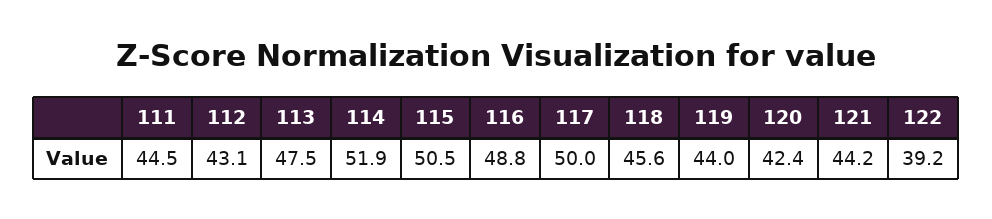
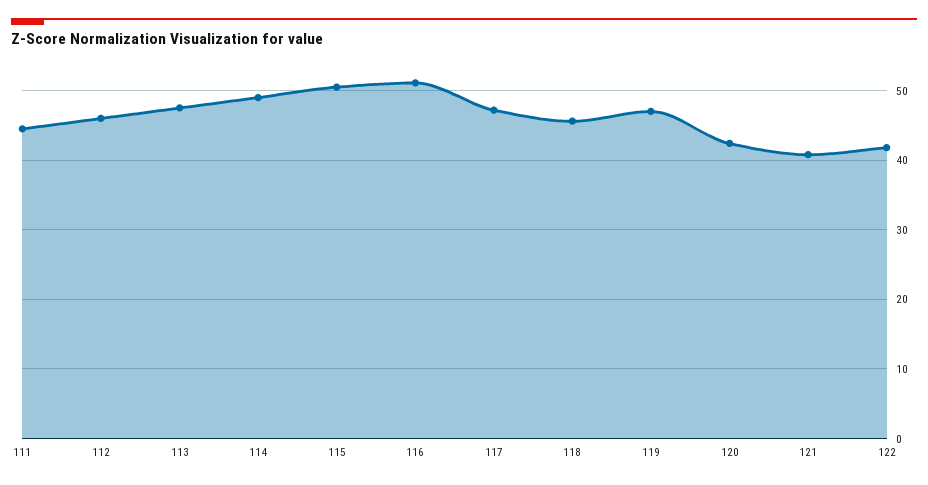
112: 43.1 -> 46
114: 51.9 -> 49
116: 48.8 -> 51
117: 50 -> 47
119: 44 -> 47
121: 44.2 -> 41
122: 39.2 -> 42

